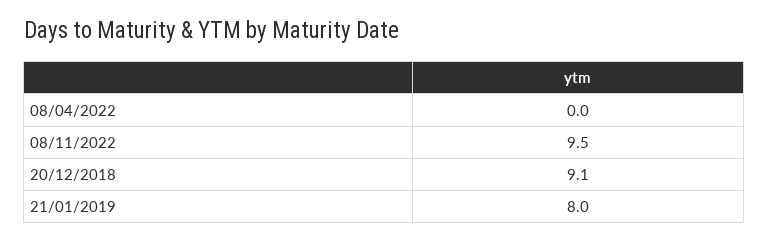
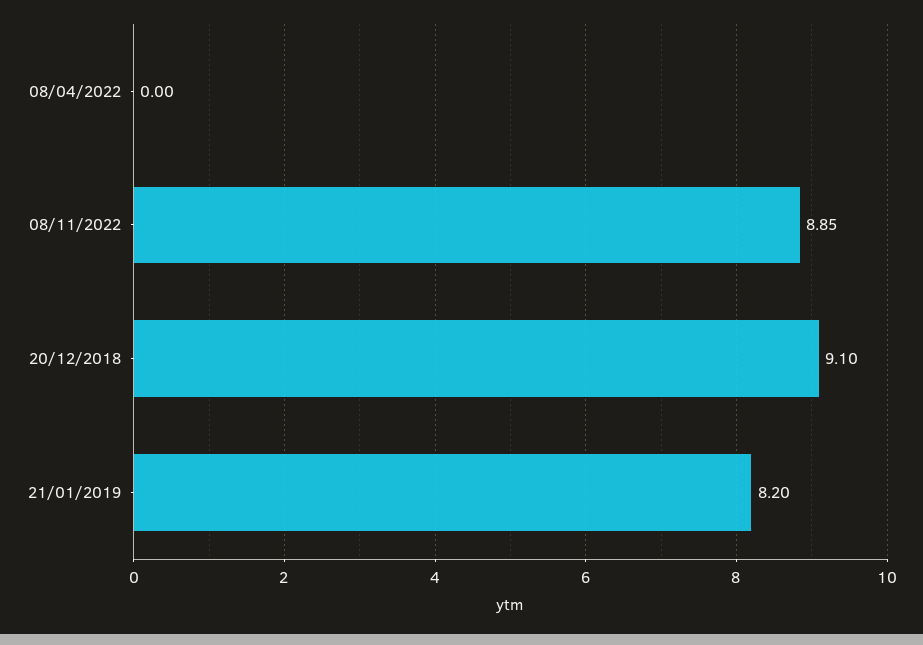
08/11/2022: 9.5 -> 8.85
21/01/2019: 8 -> 8.2

